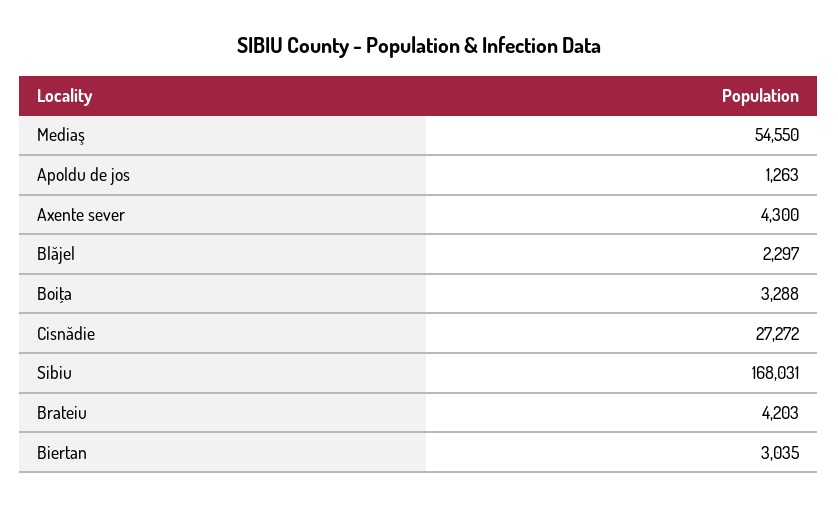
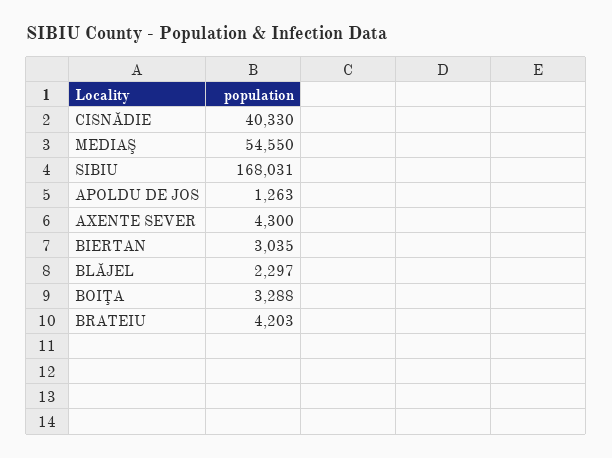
Cisnădie: 27272 -> 40330

